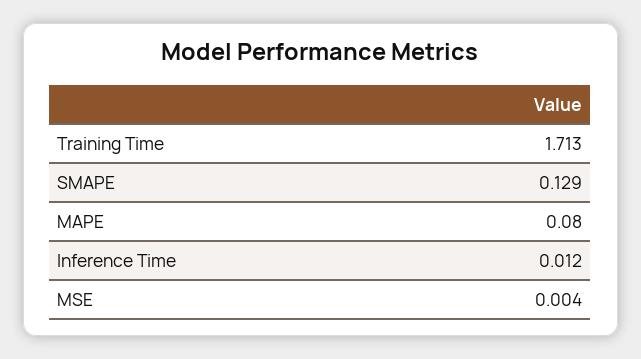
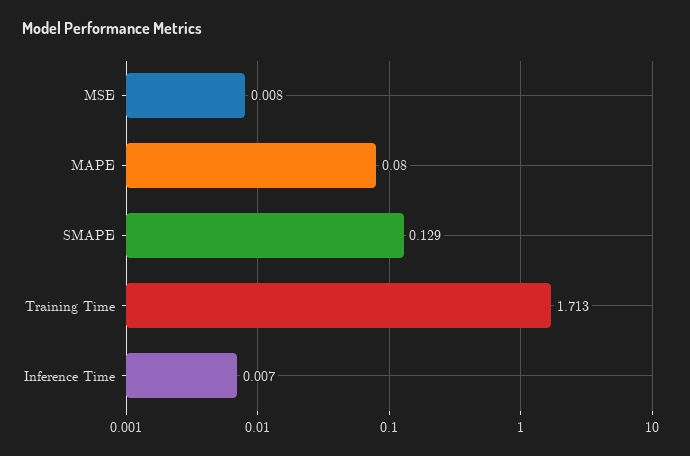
Inference Time: 0.012 -> 0.007
MSE: 0.004 -> 0.008

